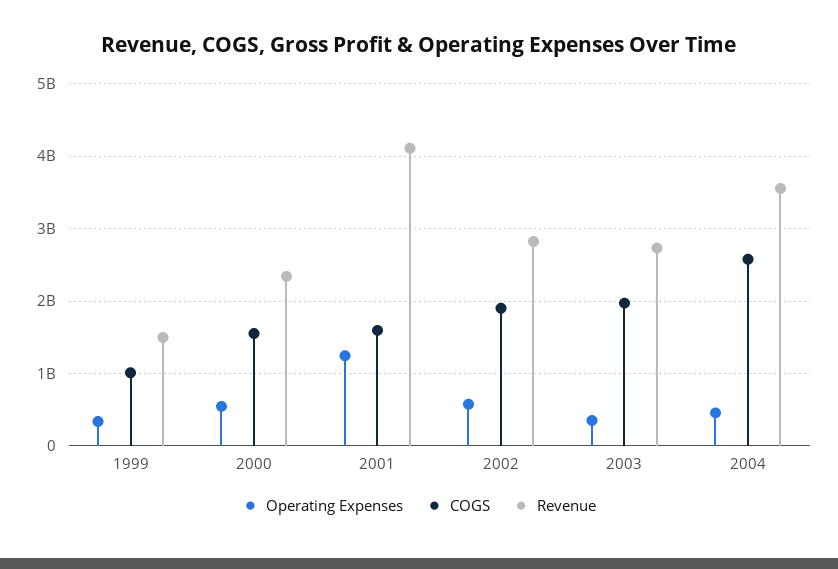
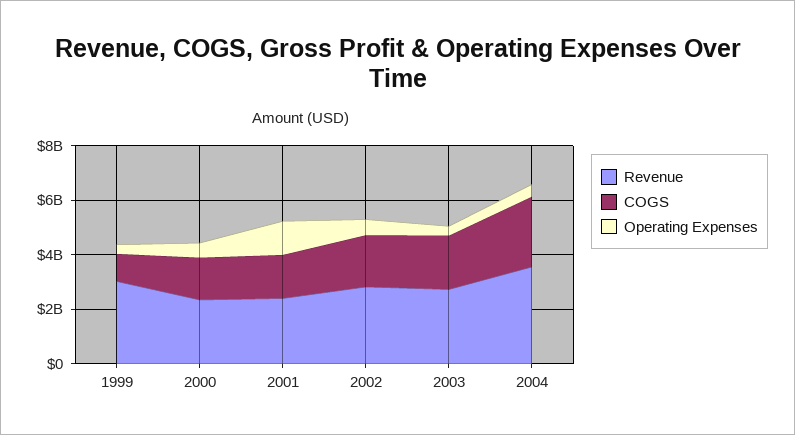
Revenue, 1999: 1500000000 -> 3000000000
Revenue, 2001: 4100000000 -> 2500000000

